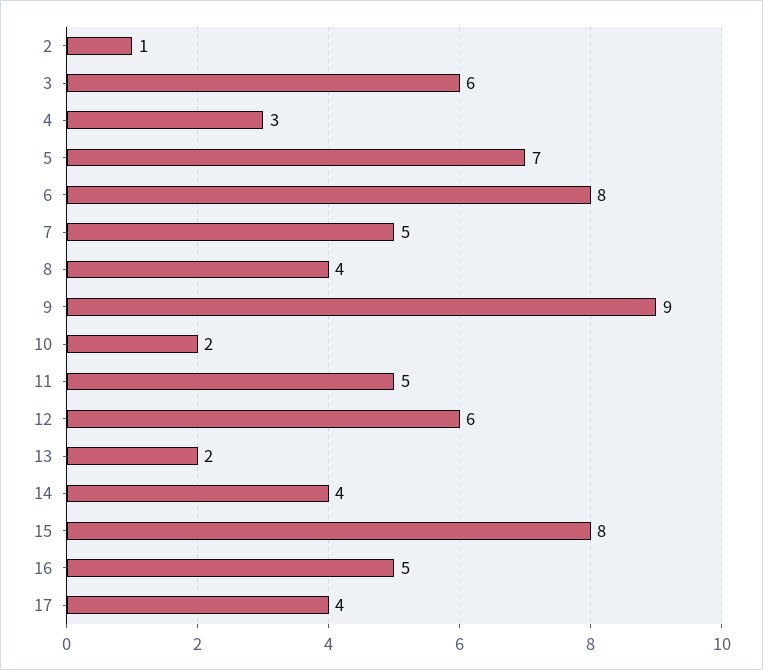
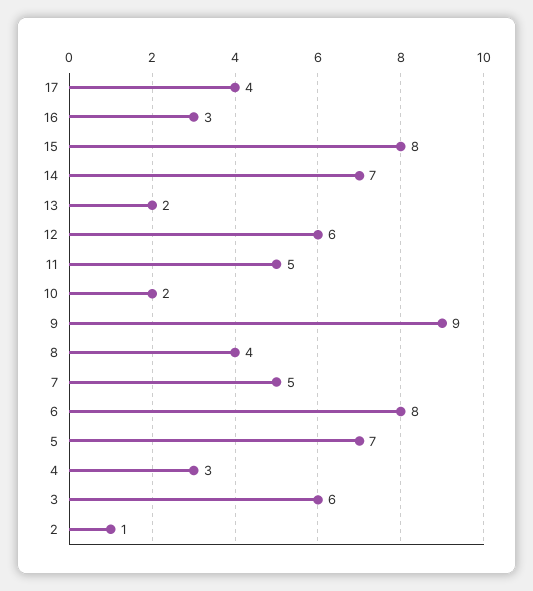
14: 4 -> 7
16: 5 -> 3

